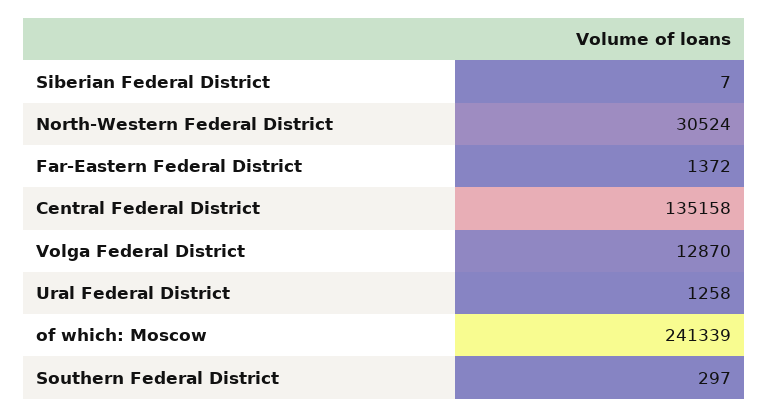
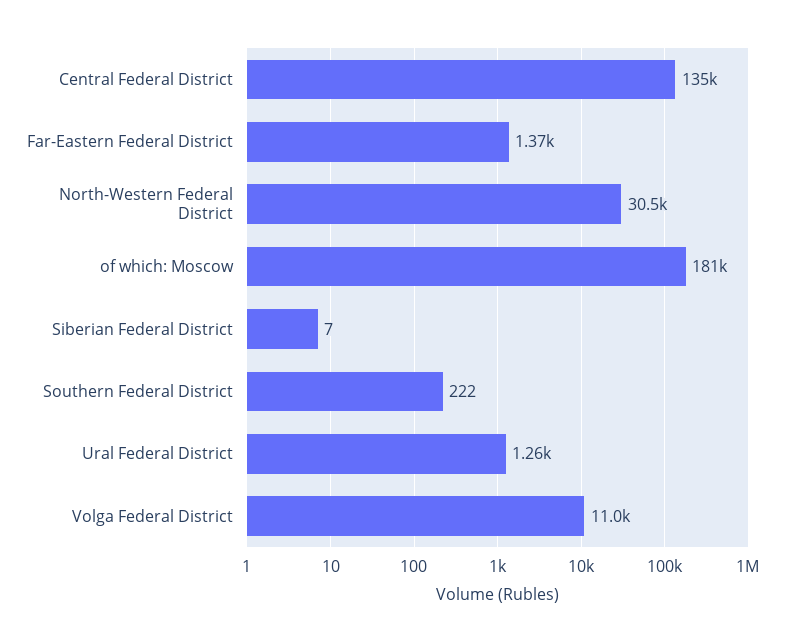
Volga Federal District: 12870 -> 11000
of which: Moscow: 241339 -> 181000
Southern Federal District: 297 -> 222

